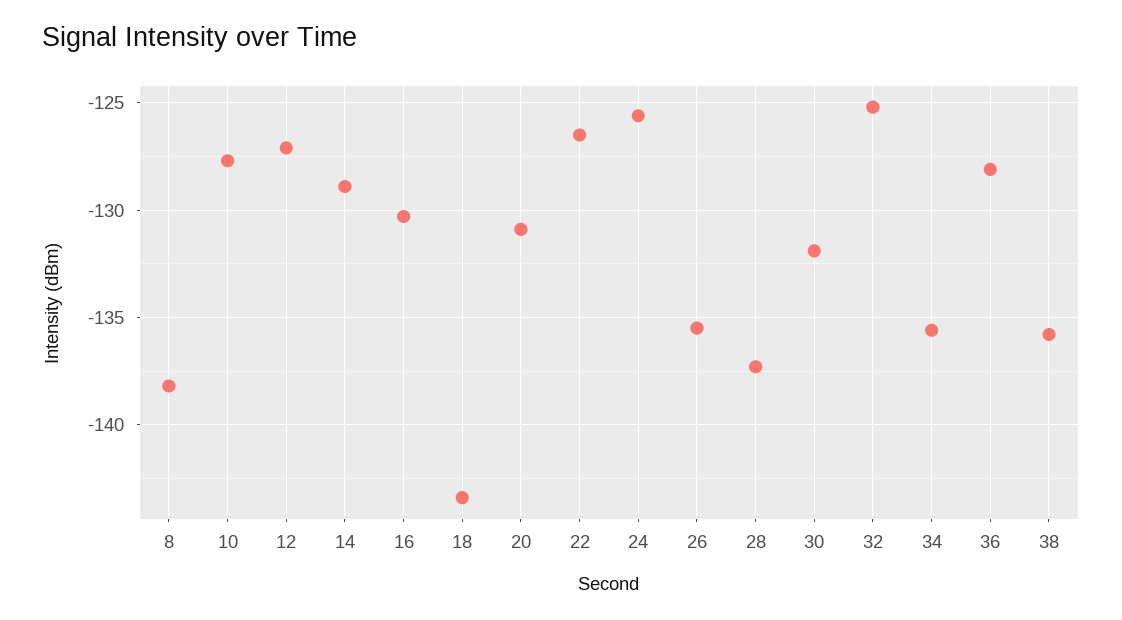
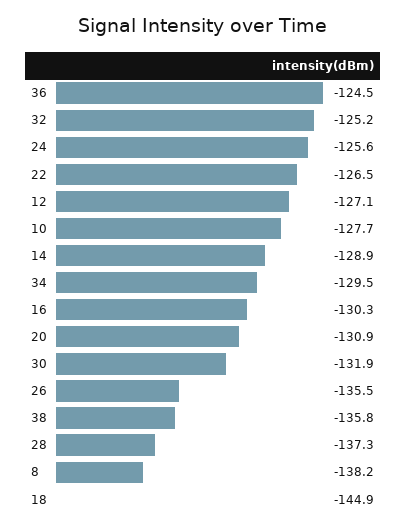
18: -143.5 -> -144.9
34: -135.5 -> -129.5
36: -128 -> -124.5

